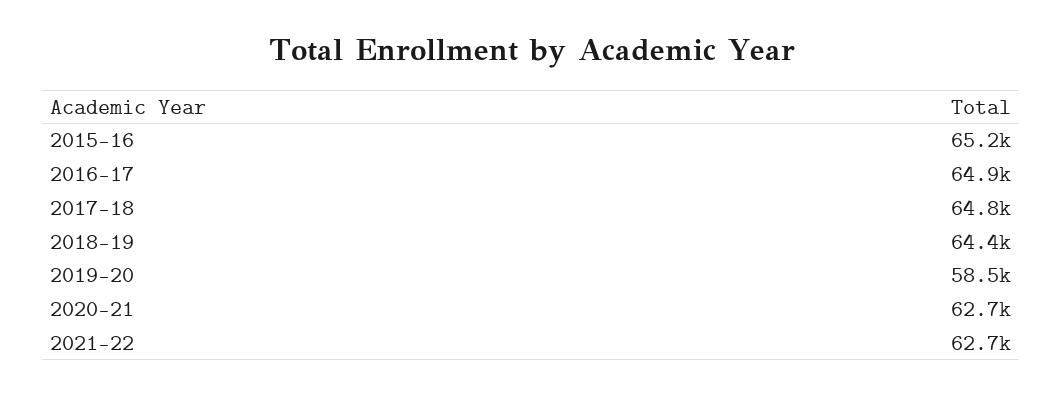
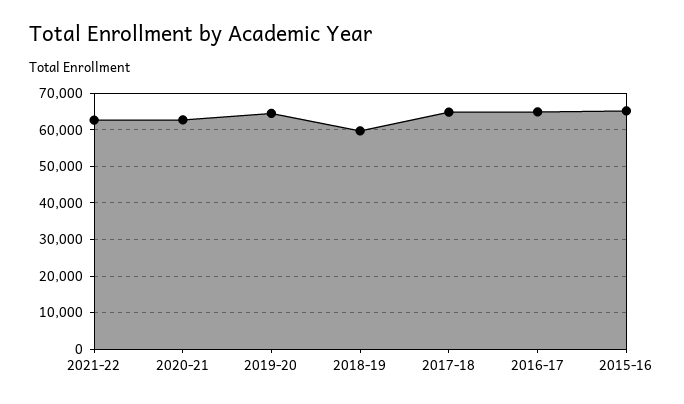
2018-19: 64400 -> 60000
2019-20: 58500 -> 64000

